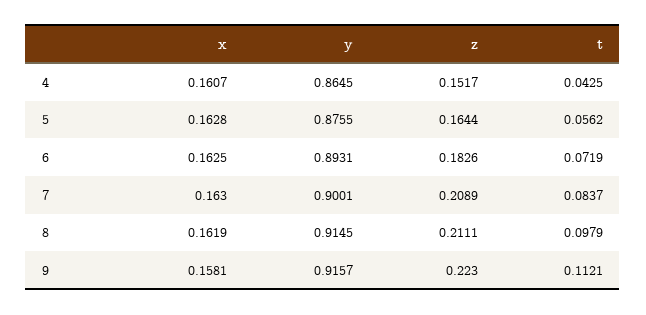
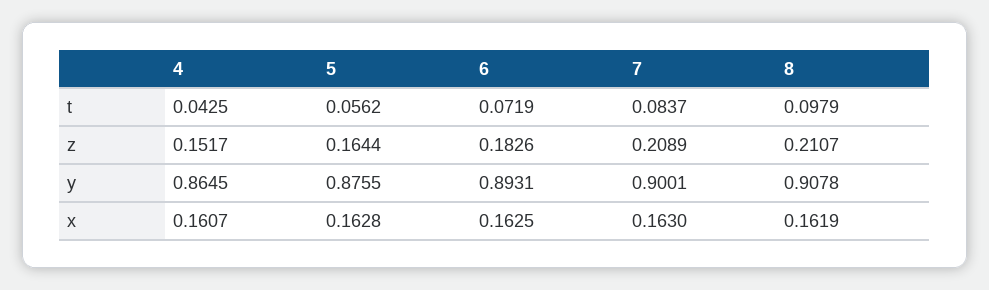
y, 8: 0.9145 -> 0.9078
z, 8: 0.2111 -> 0.2107
x, 9: 0.1581 -> none
y, 9: 0.9157 -> none
z, 9: 0.223 -> none
t, 9: 0.1121 -> none

